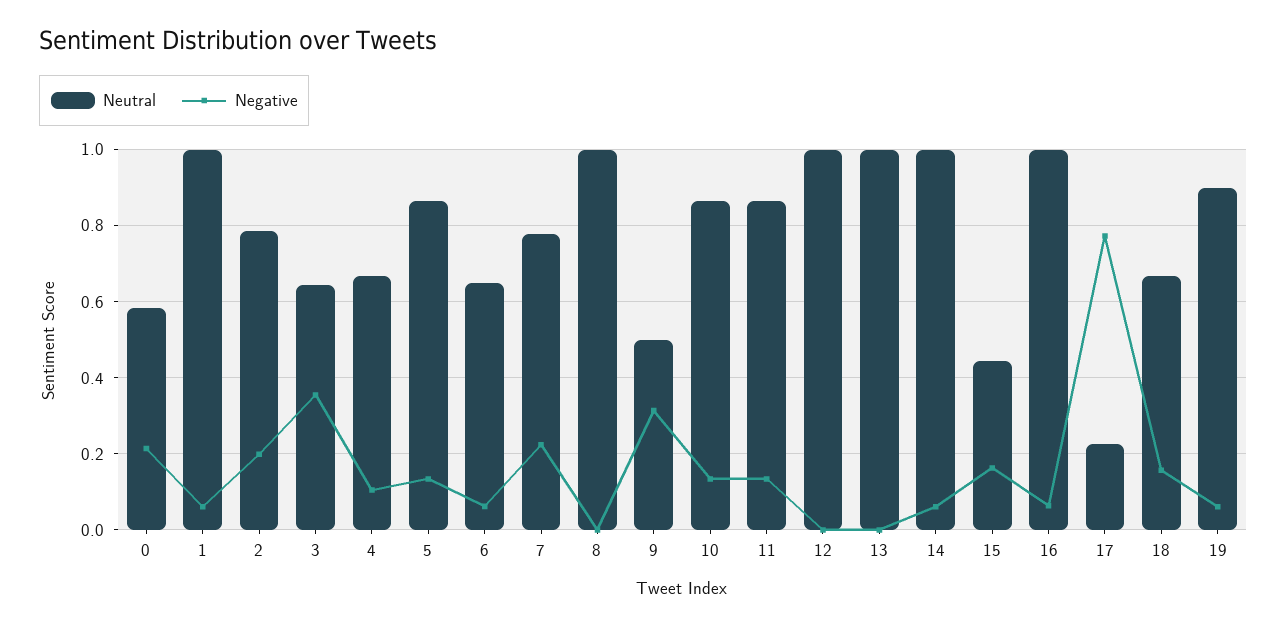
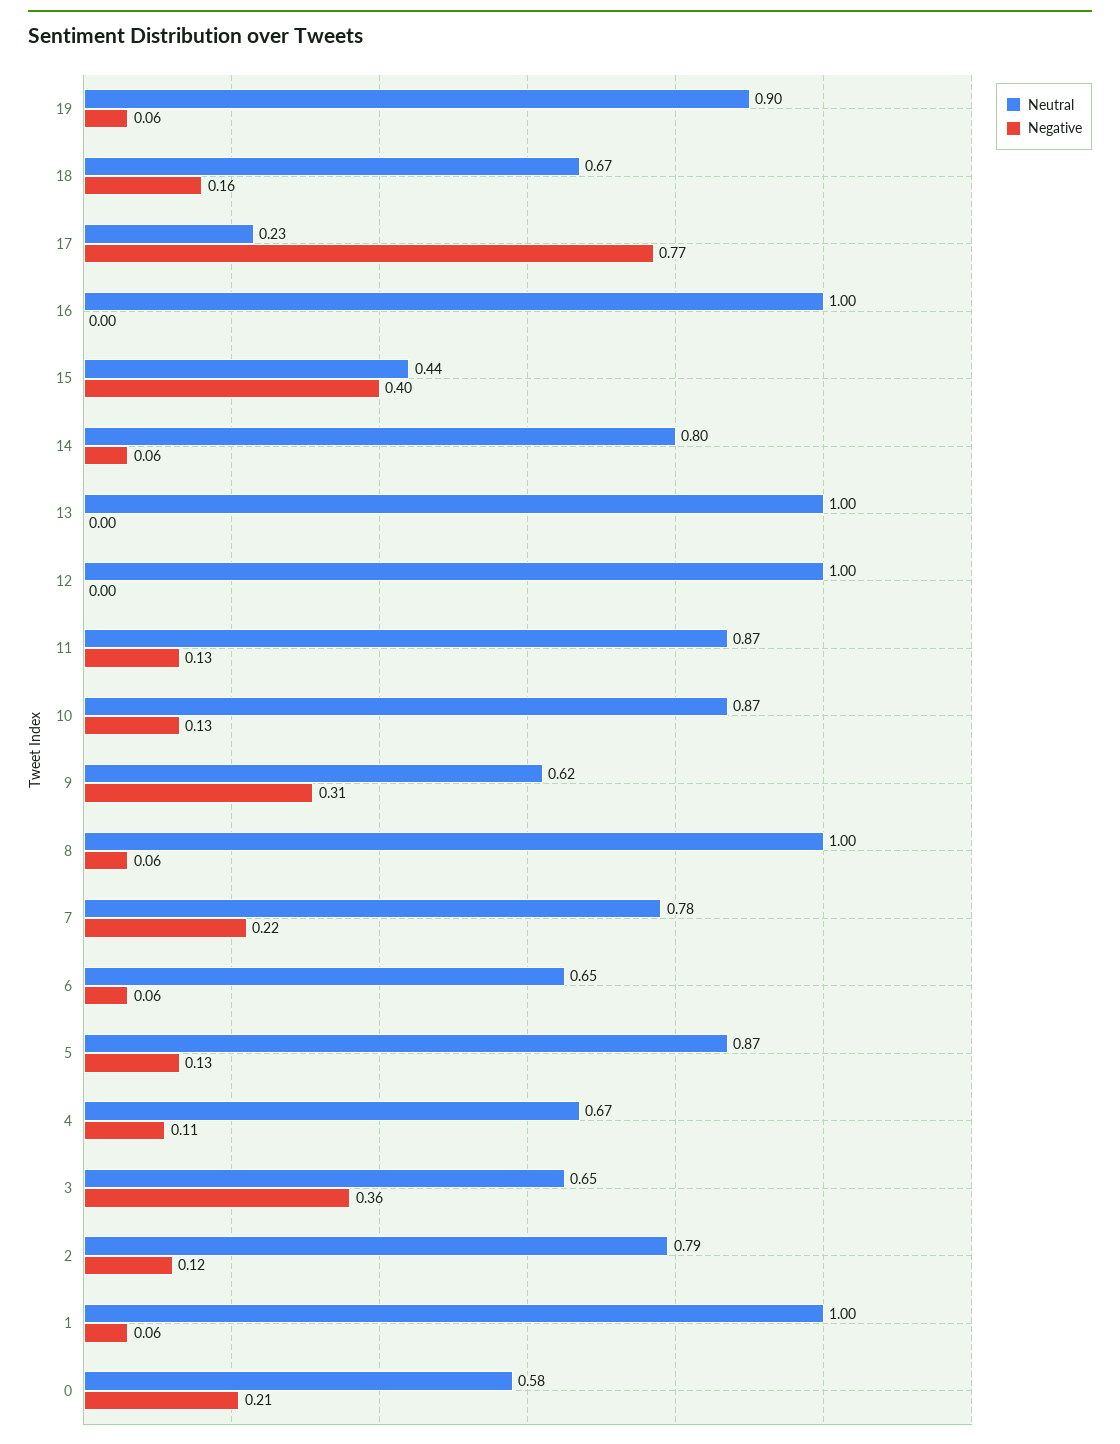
Negative, 2: 0.2 -> 0.12
Negative, 8: 0 -> 0.06
Neutral, 9: 0.5 -> 0.62
Neutral, 14: 1 -> 0.8
Negative, 15: 0.16 -> 0.4
Negative, 16: 0.06 -> 0

